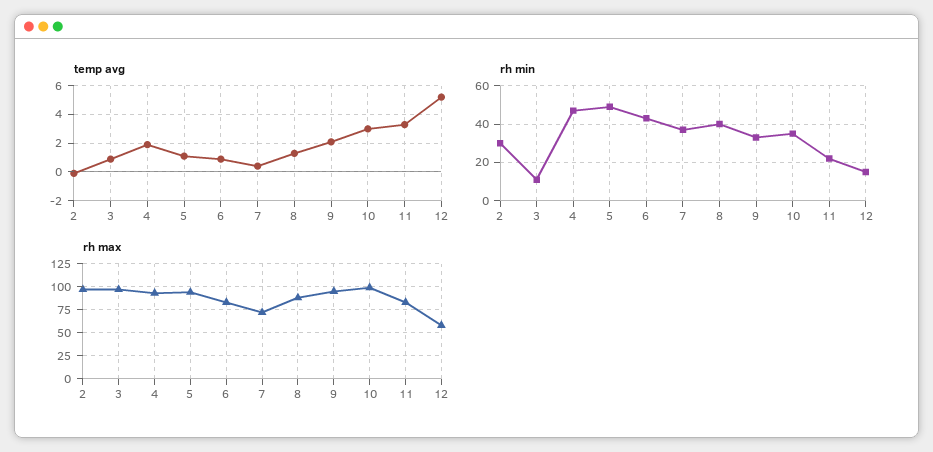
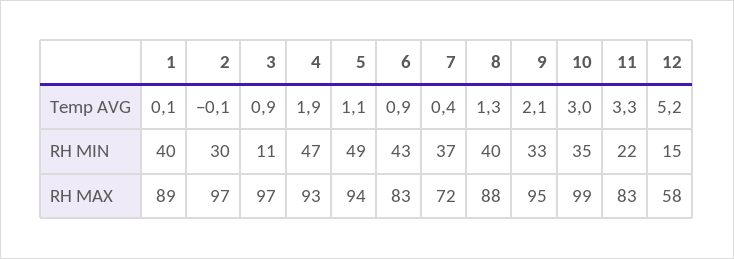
temp avg, 1: none -> 0.1
rh min, 1: none -> 40
rh max, 1: none -> 89

